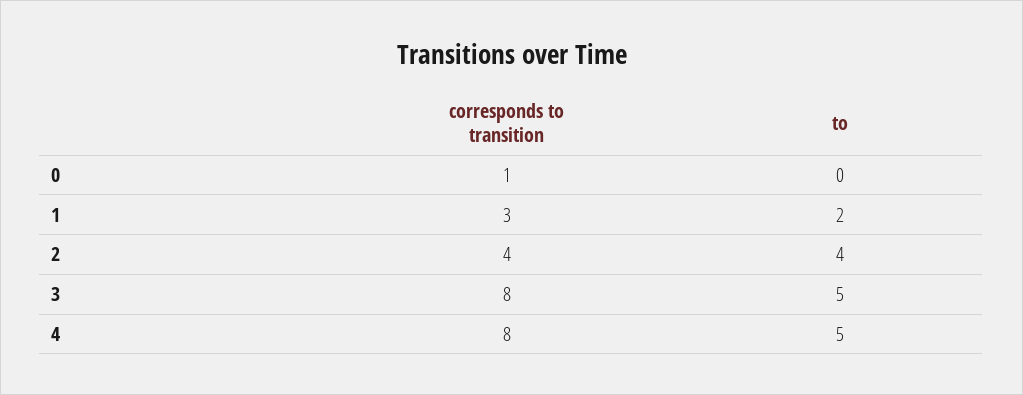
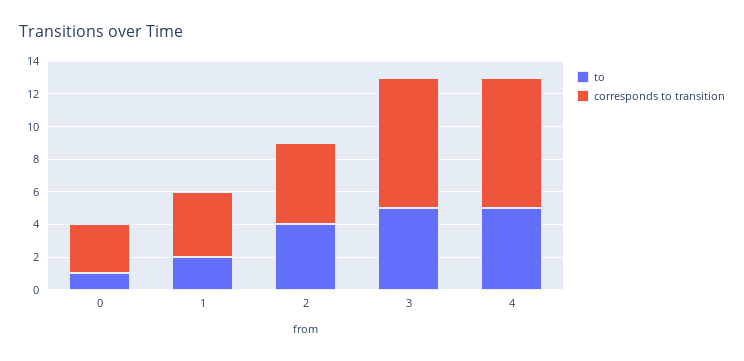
corresponds to transition, 0: 1 -> 3
to, 0: 0 -> 1
corresponds to transition, 1: 3 -> 4
corresponds to transition, 2: 4 -> 5

